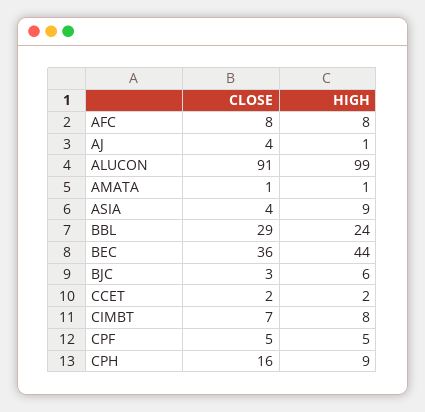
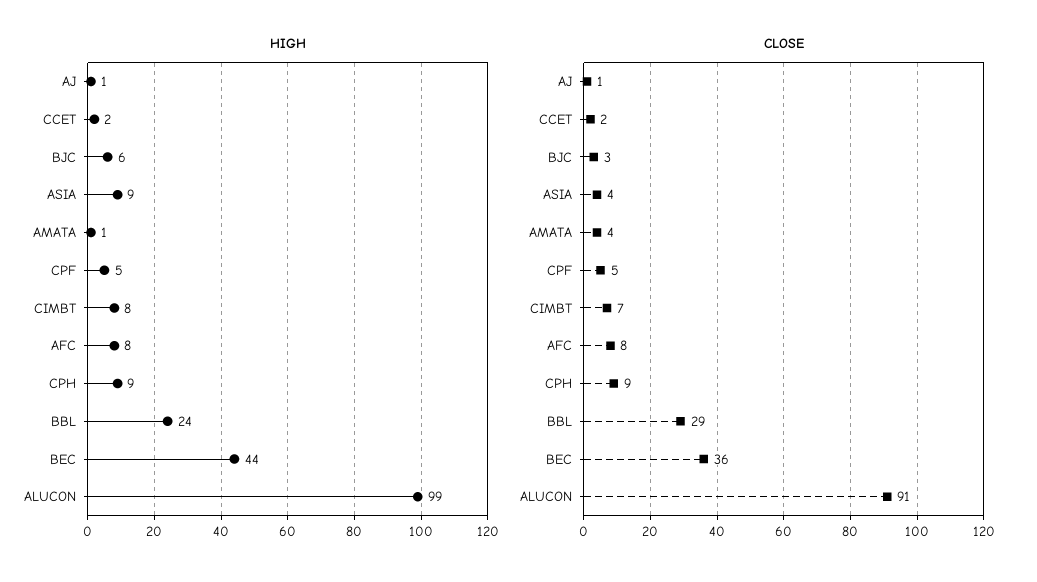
CLOSE, AJ: 4 -> 1
CLOSE, AMATA: 1 -> 4
CLOSE, CPH: 16 -> 9

